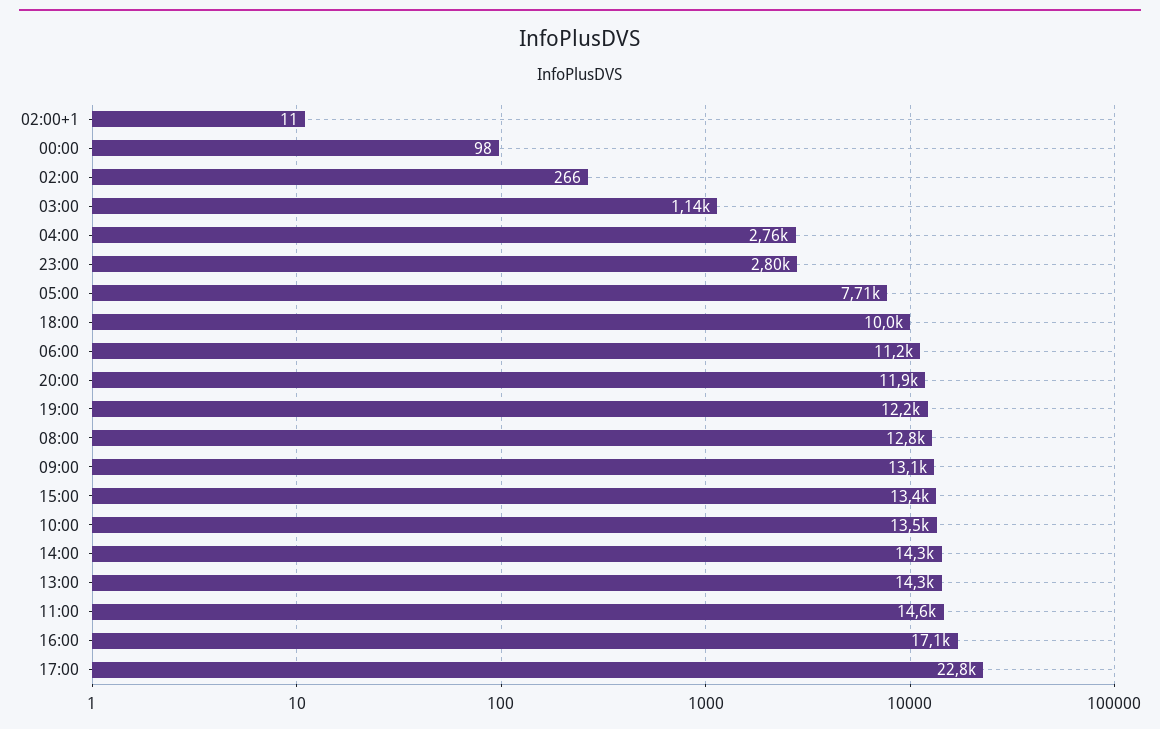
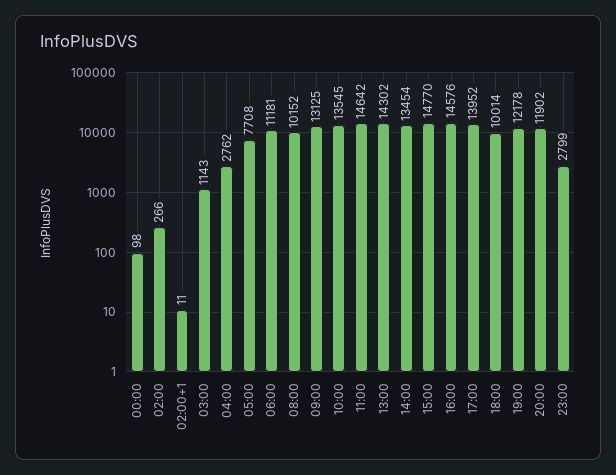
08:00: 12800 -> 10152
15:00: 13400 -> 14770
14:00: 14300 -> 13454
16:00: 17100 -> 14576
17:00: 22800 -> 13952

